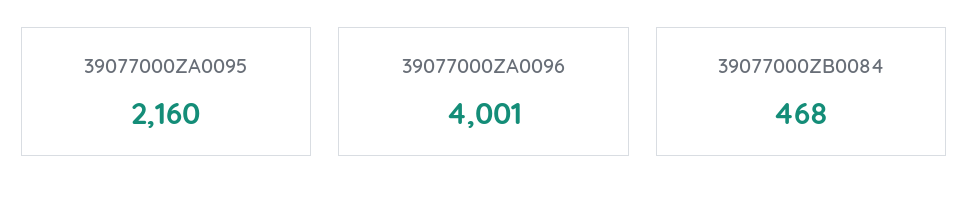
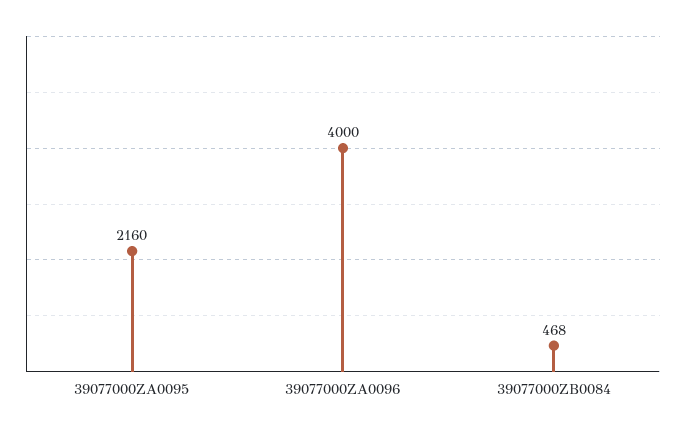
39077000ZA0096: 4001 -> 4000

